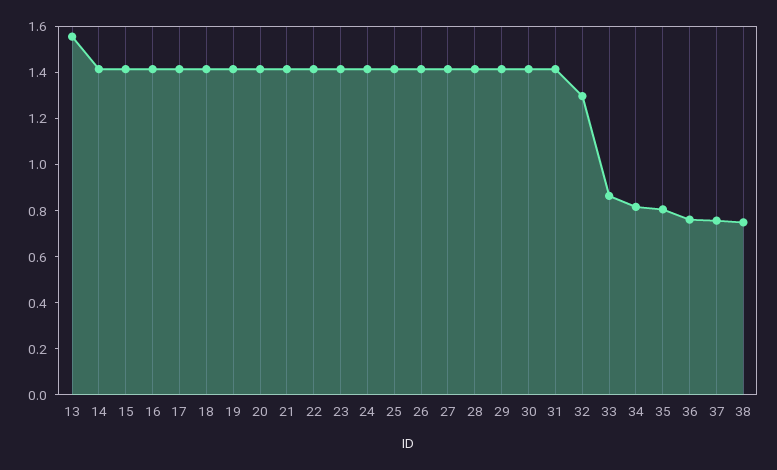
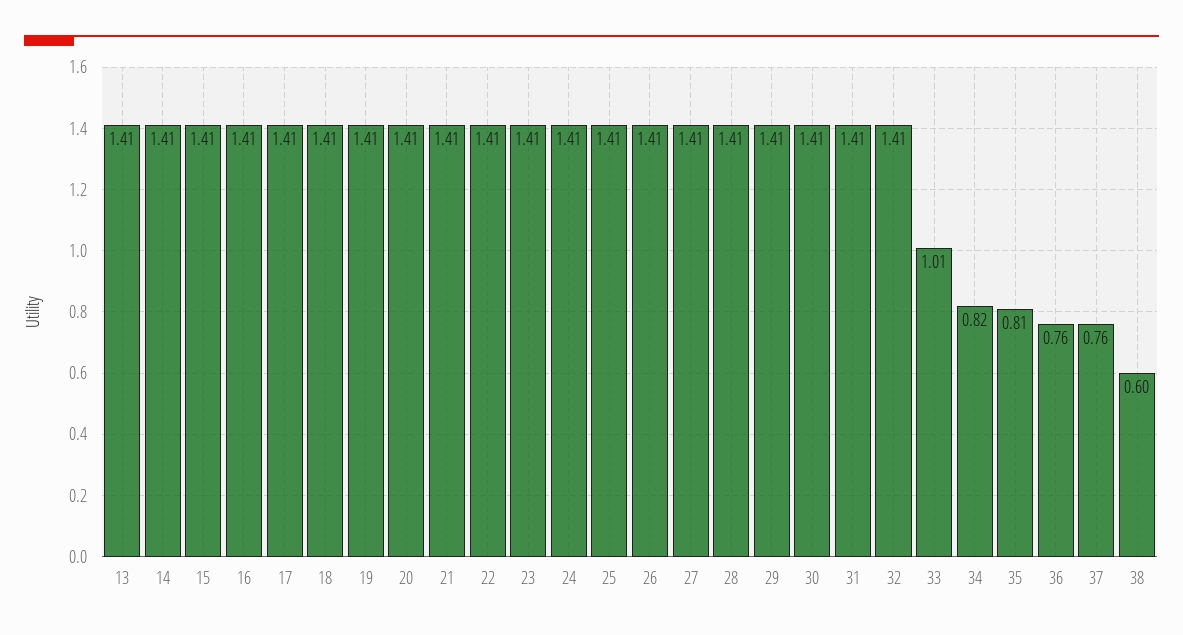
13: 1.55 -> 1.41
32: 1.3 -> 1.41
33: 0.85 -> 1.01
38: 0.75 -> 0.6

